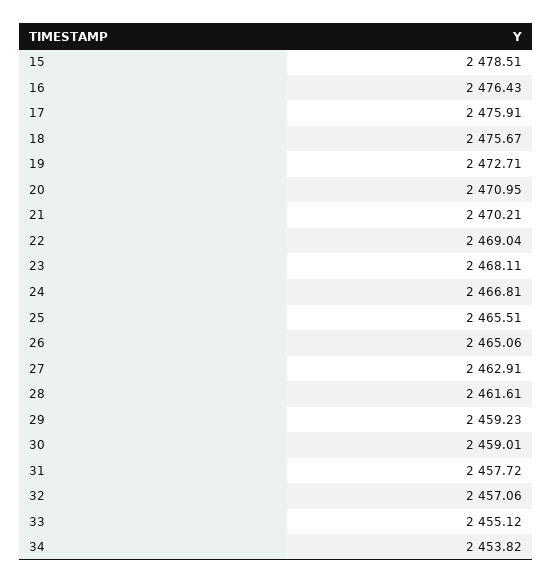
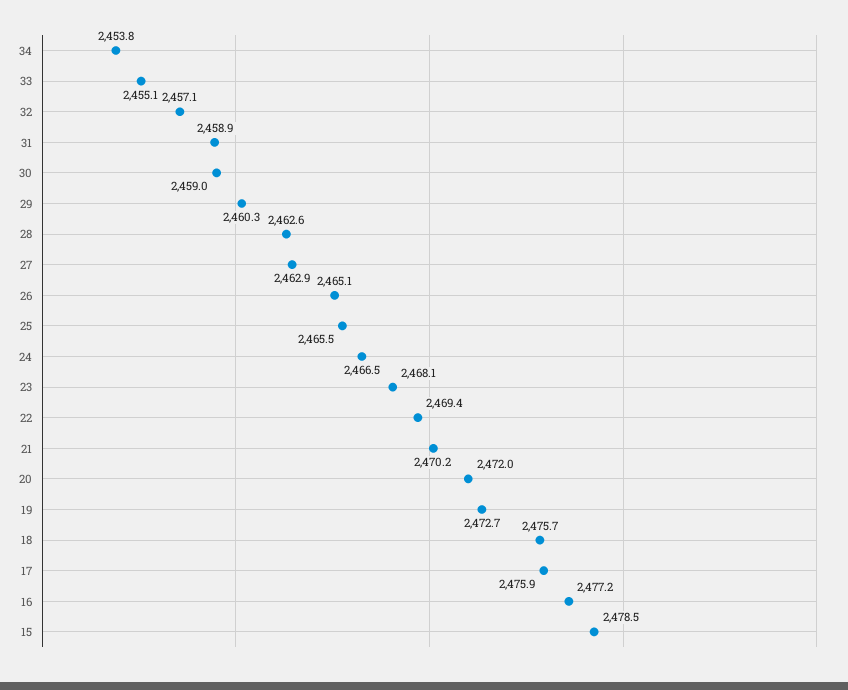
16: 2476.43 -> 2477.2
20: 2470.95 -> 2472
22: 2469.04 -> 2469.4
24: 2466.81 -> 2466.5
28: 2461.61 -> 2462.6
29: 2459.23 -> 2460.3
31: 2457.72 -> 2458.9

